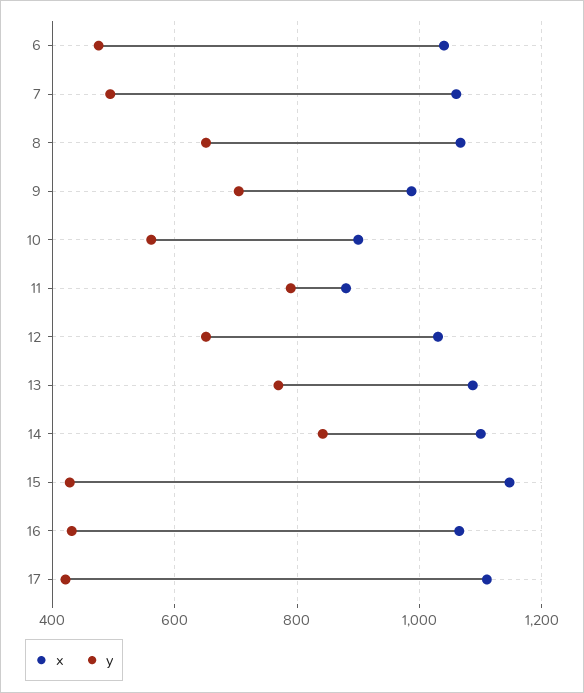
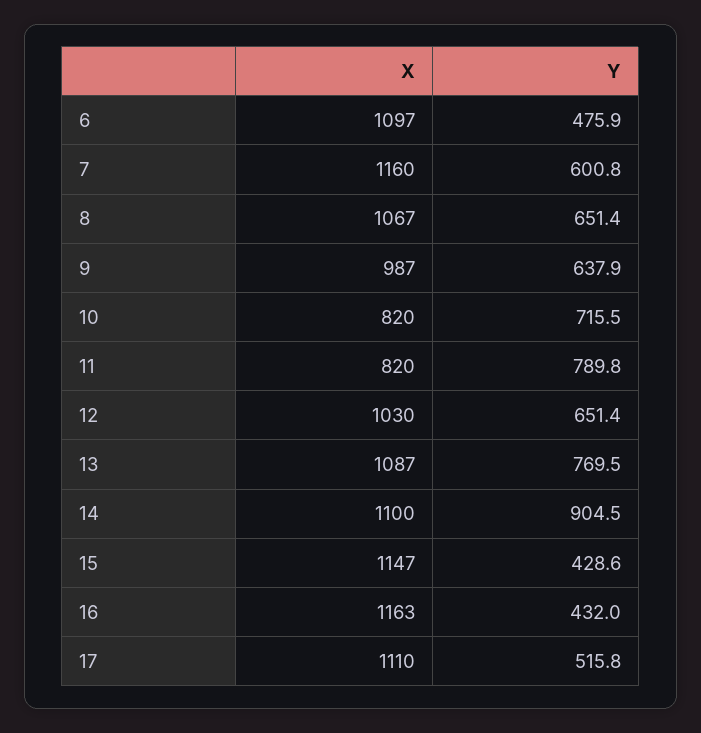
x, 6: 1040 -> 1097
x, 7: 1060 -> 1160
y, 7: 500 -> 600.8
y, 9: 700 -> 637.9
x, 10: 900 -> 820
y, 10: 560 -> 715.5
x, 11: 880 -> 820
y, 14: 840 -> 904.5
x, 16: 1060 -> 1163
y, 17: 420 -> 515.8

